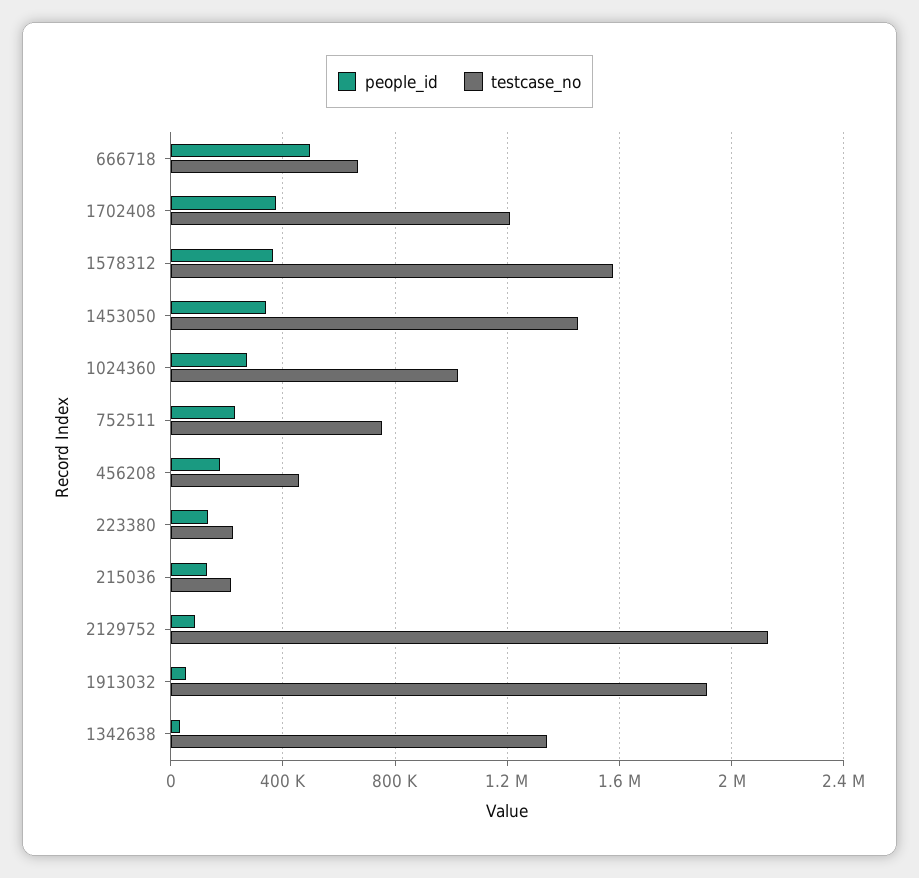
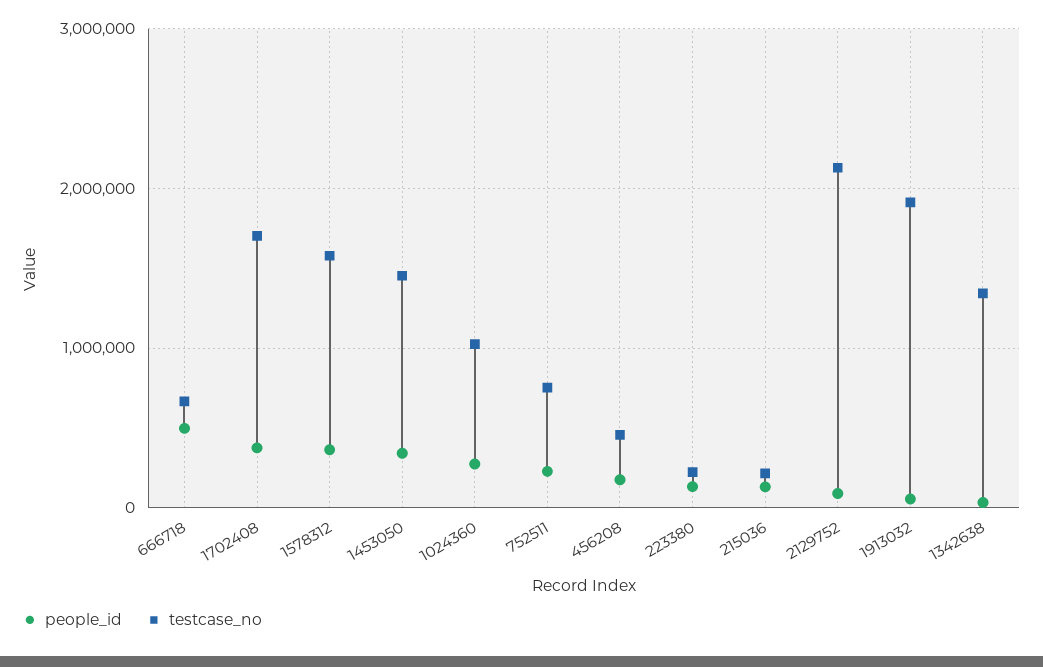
testcase_no, 1702408: 1200000 -> 1700000

